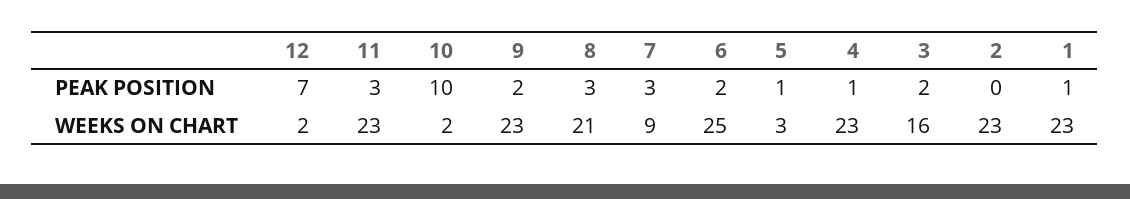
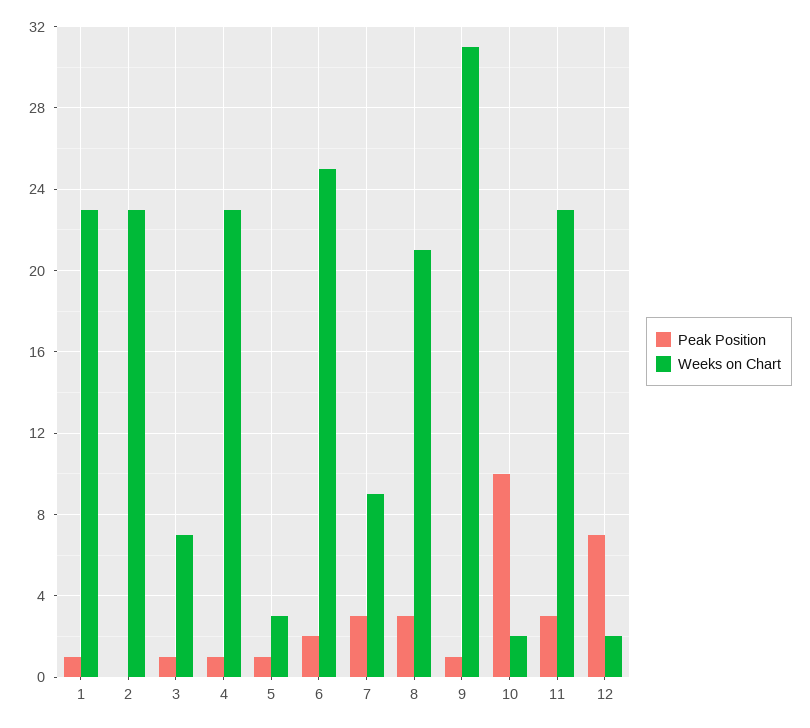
PEAK POSITION, 9: 2 -> 1
PEAK POSITION, 3: 2 -> 1
WEEKS ON CHART, 9: 23 -> 31
WEEKS ON CHART, 3: 16 -> 7

